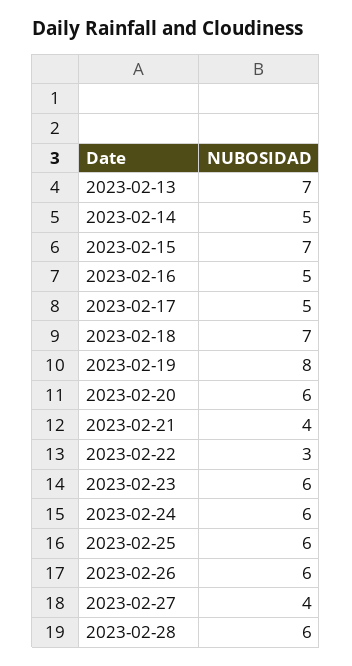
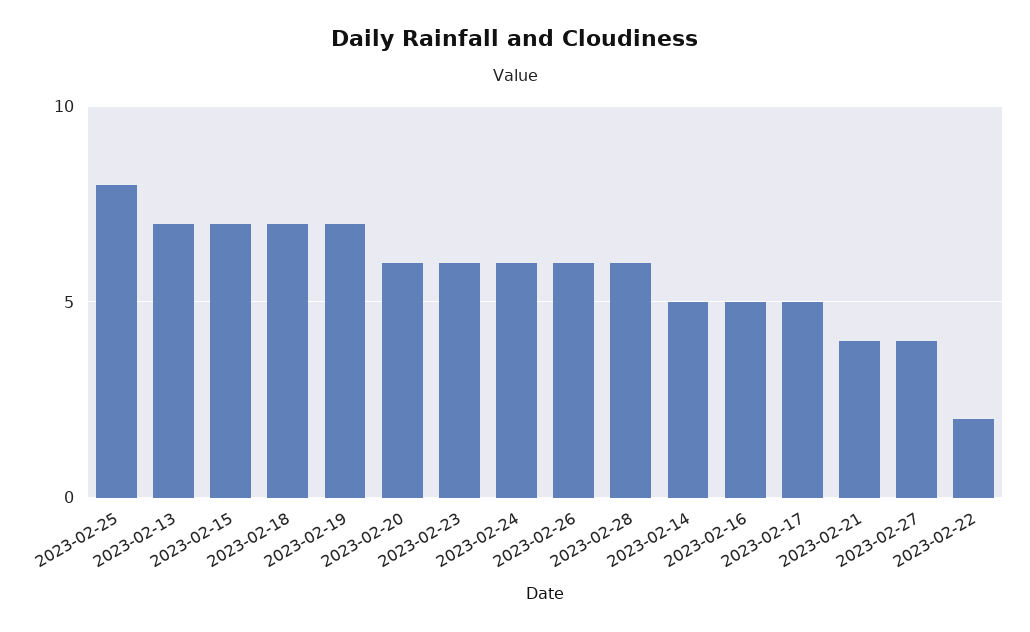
2023-02-19: 8 -> 7
2023-02-22: 3 -> 2
2023-02-25: 6 -> 8

